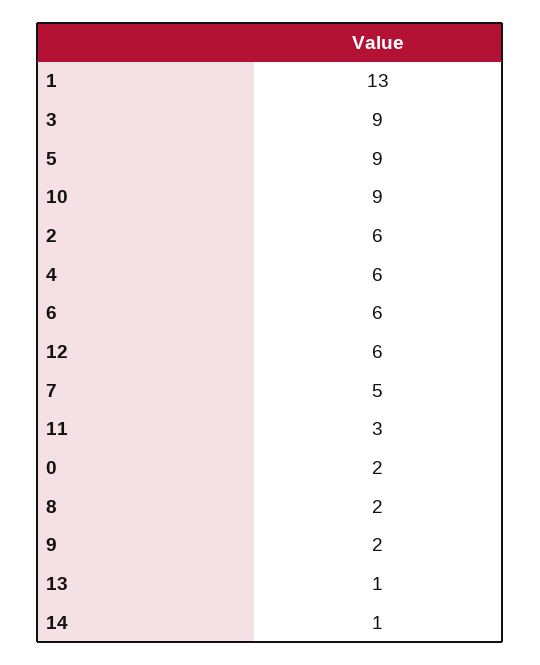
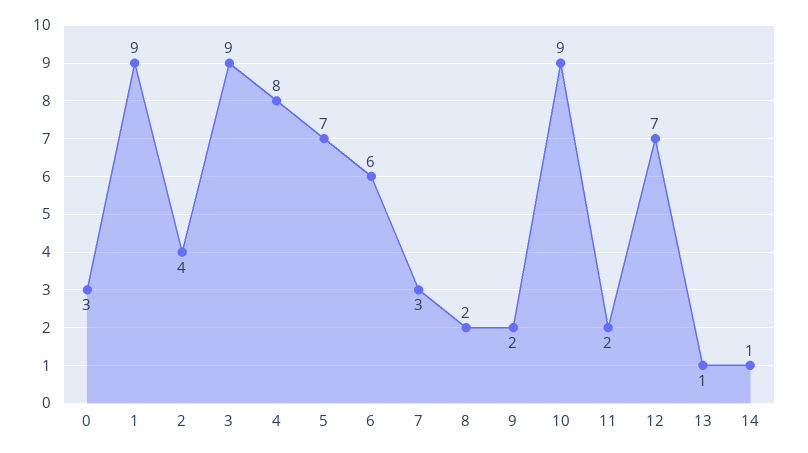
1: 13 -> 9
5: 9 -> 7
2: 6 -> 4
4: 6 -> 8
12: 6 -> 7
7: 5 -> 3
11: 3 -> 2
0: 2 -> 3

